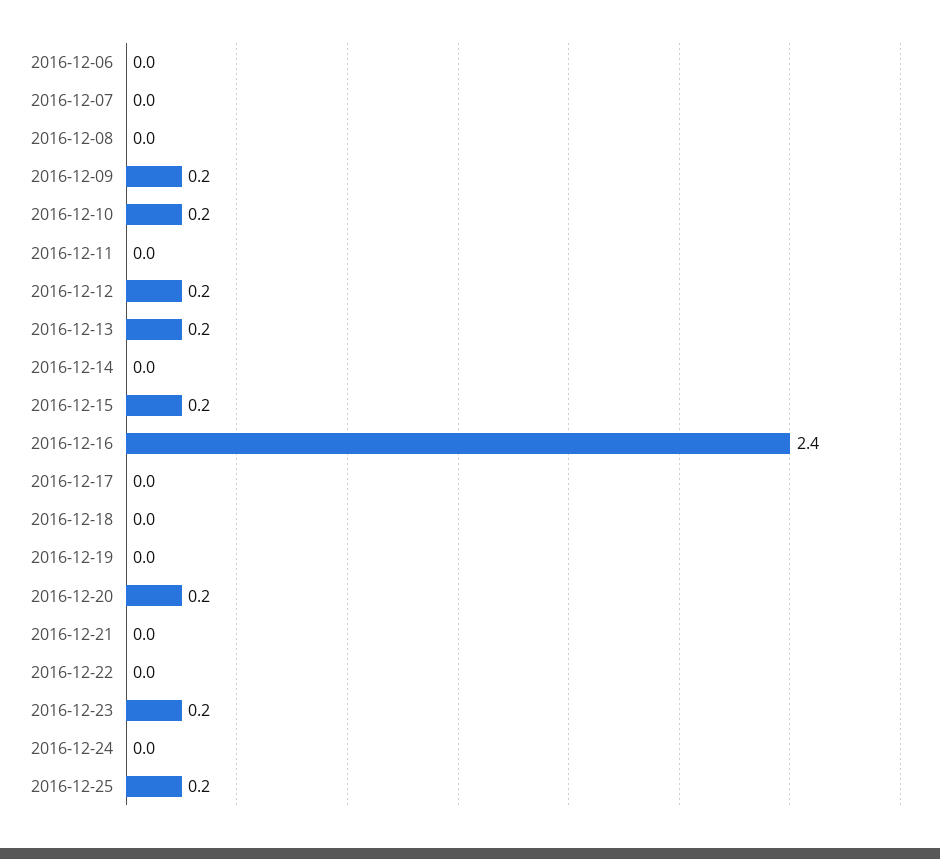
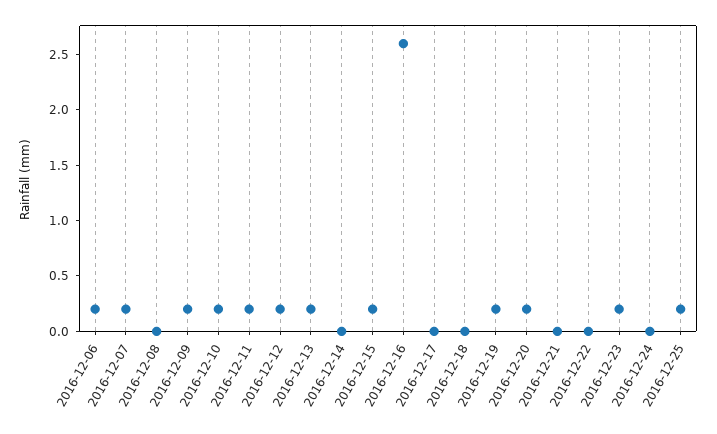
2016-12-06: 0 -> 0.2
2016-12-07: 0 -> 0.2
2016-12-11: 0 -> 0.2
2016-12-16: 2.4 -> 2.6
2016-12-19: 0 -> 0.2

